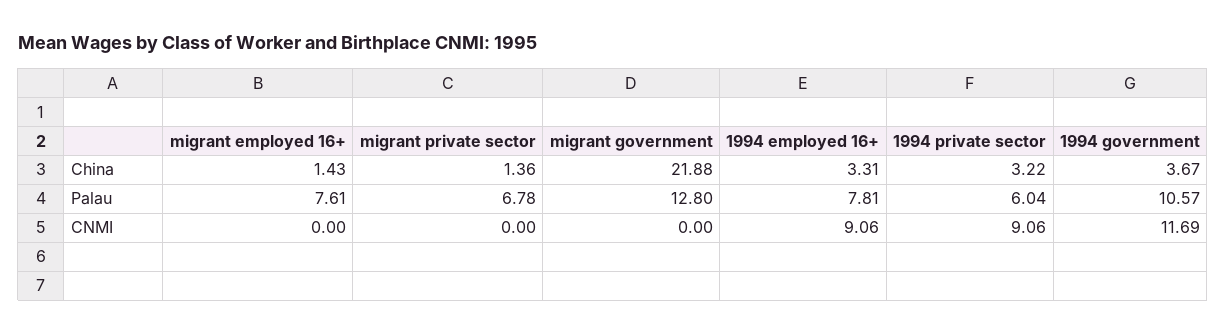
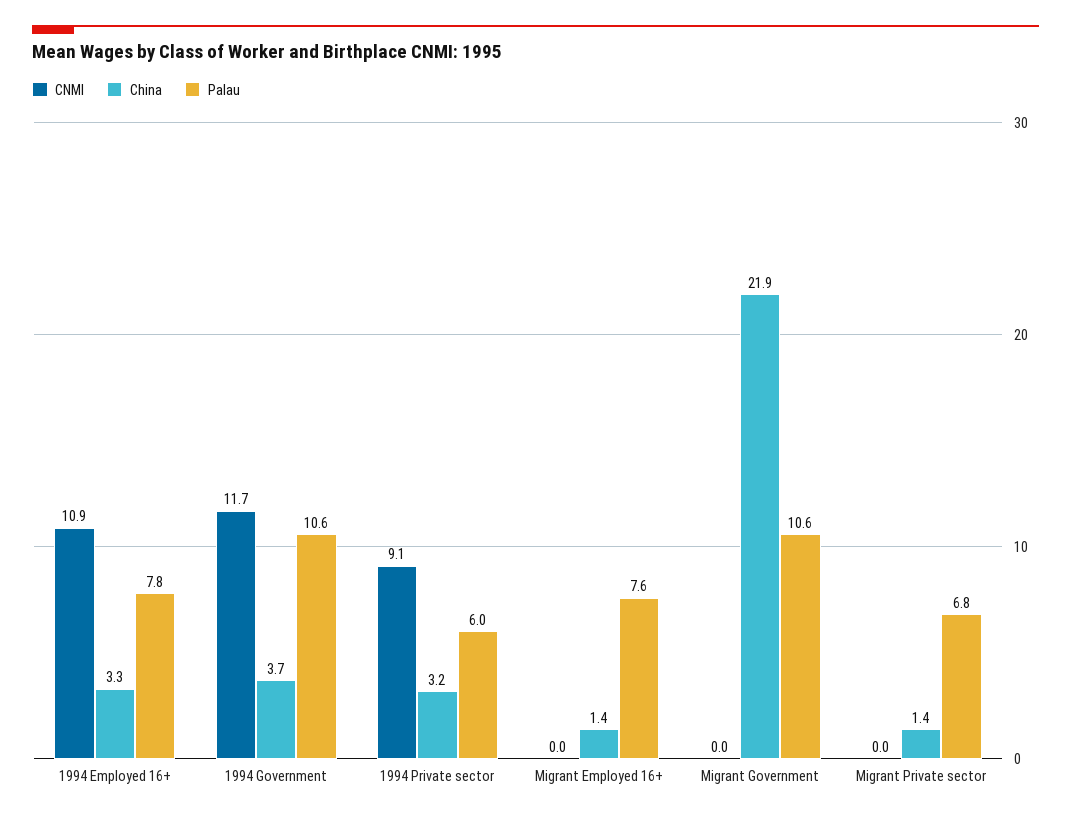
Palau, migrant government: 12.8 -> 10.6
CNMI, 1994 employed 16+: 9.06 -> 10.9

